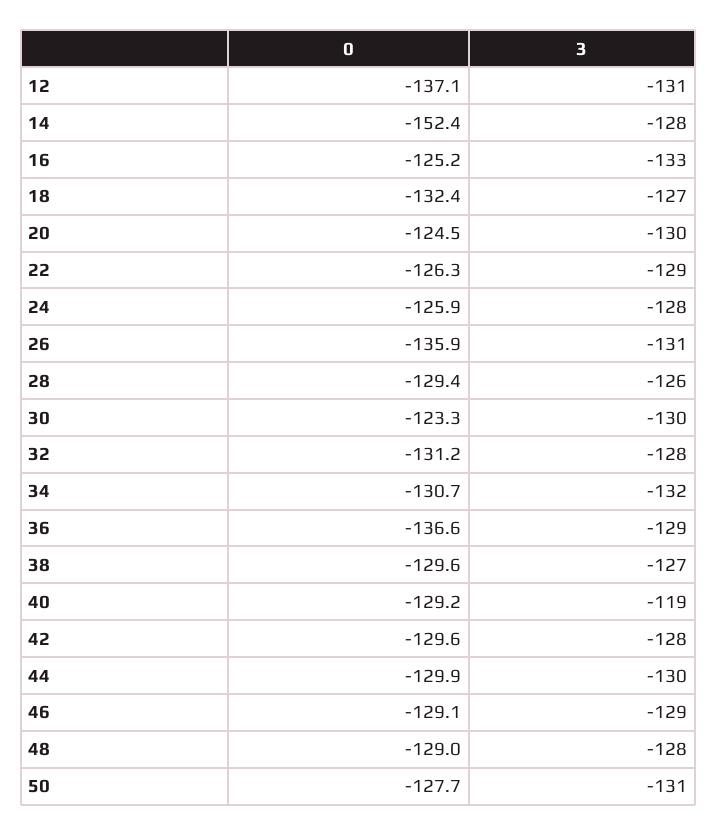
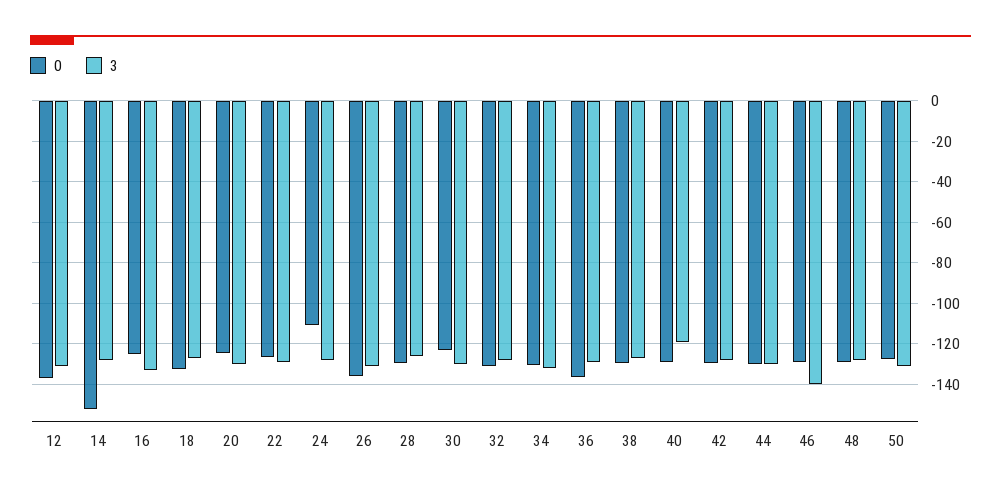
0, 24: -125.9 -> -110
3, 46: -129 -> -140

